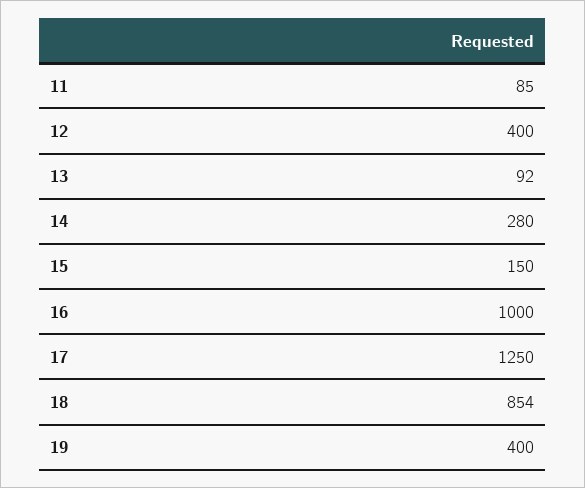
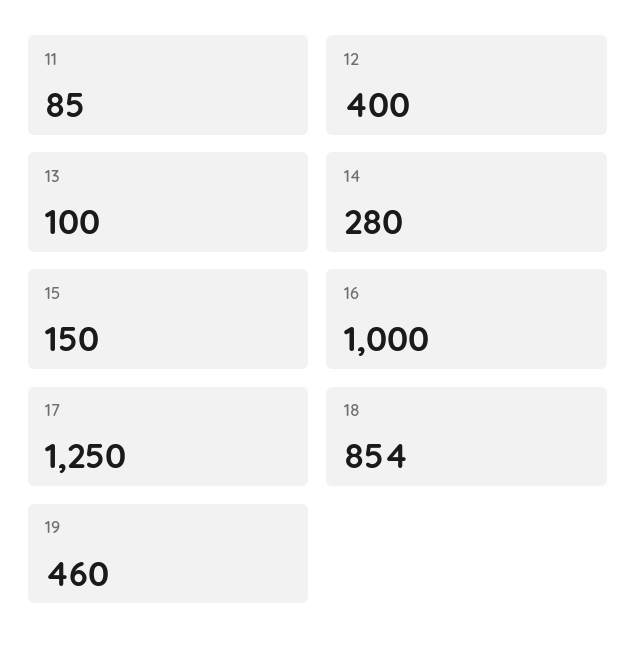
13: 92 -> 100
19: 400 -> 460

